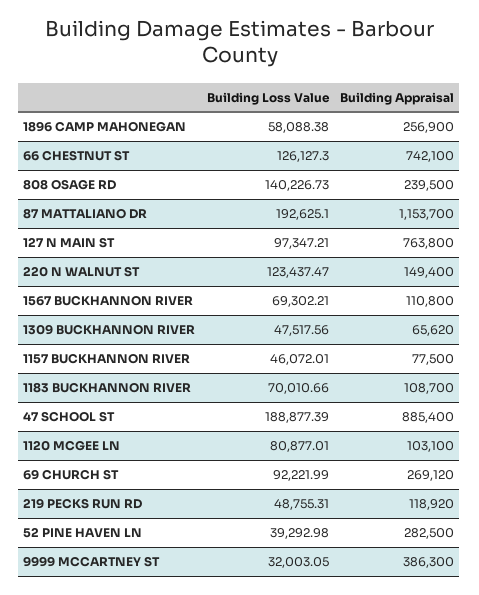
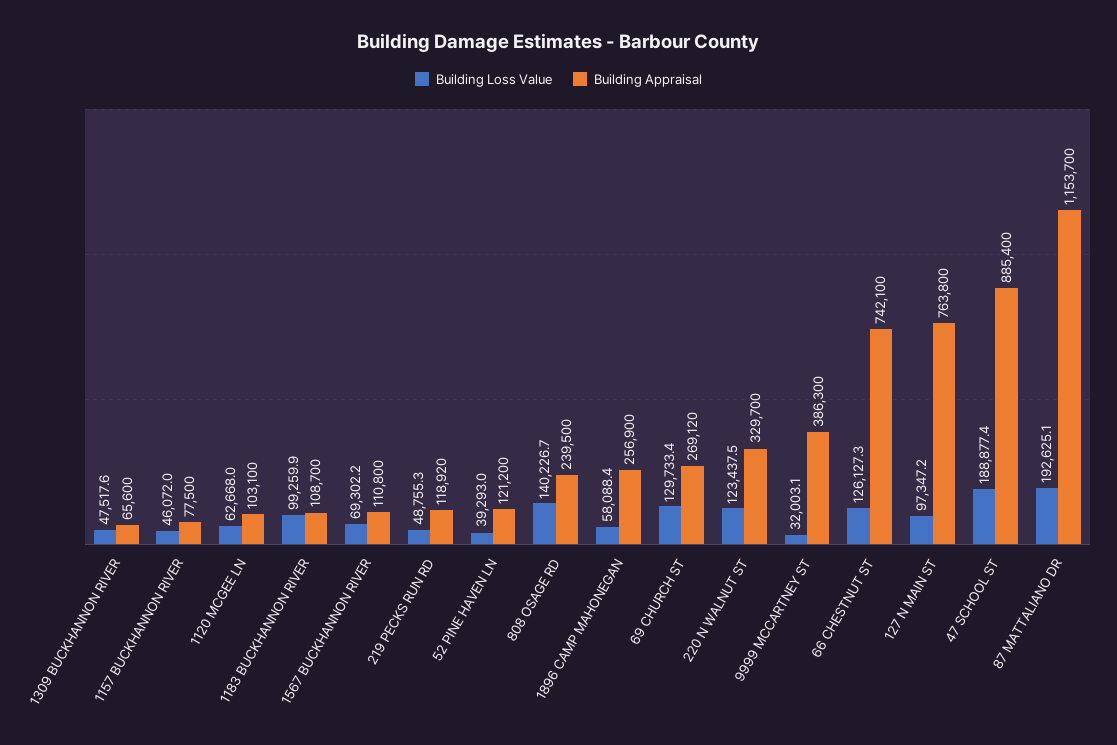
Building Appraisal, 220 N WALNUT ST: 149400 -> 329700
Building Appraisal, 1309 BUCKHANNON RIVER: 65620 -> 65600
Building Loss Value, 1183 BUCKHANNON RIVER: 70010.66 -> 99259.9
Building Loss Value, 1120 MCGEE LN: 80877.01 -> 62668
Building Loss Value, 69 CHURCH ST: 92221.99 -> 129733.4
Building Appraisal, 52 PINE HAVEN LN: 282500 -> 121200

